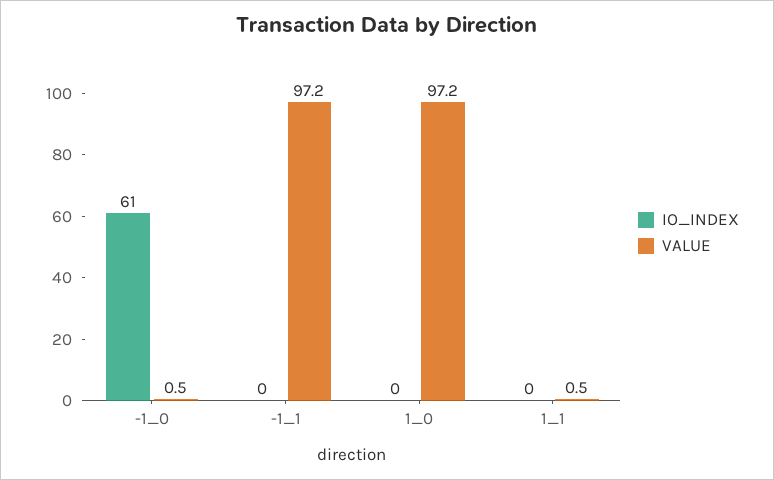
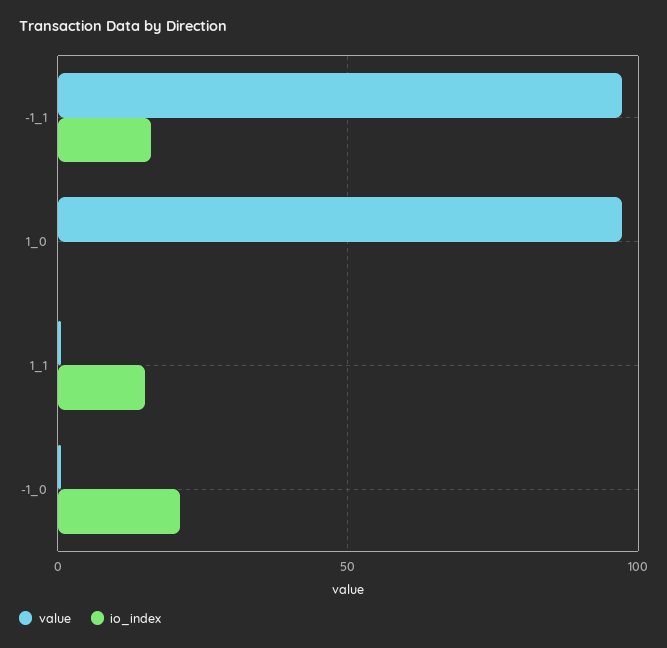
IO_INDEX, -1_0: 61 -> 20
IO_INDEX, -1_1: 0 -> 15
IO_INDEX, 1_1: 0 -> 15

